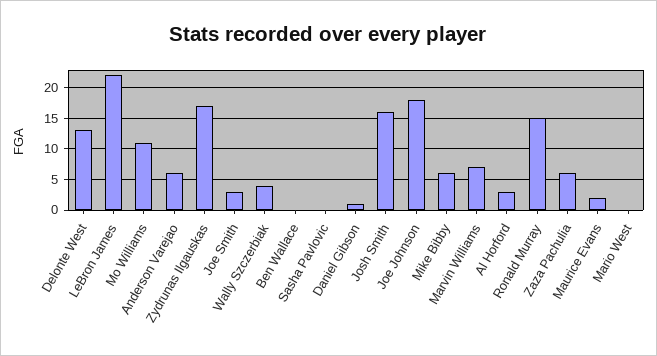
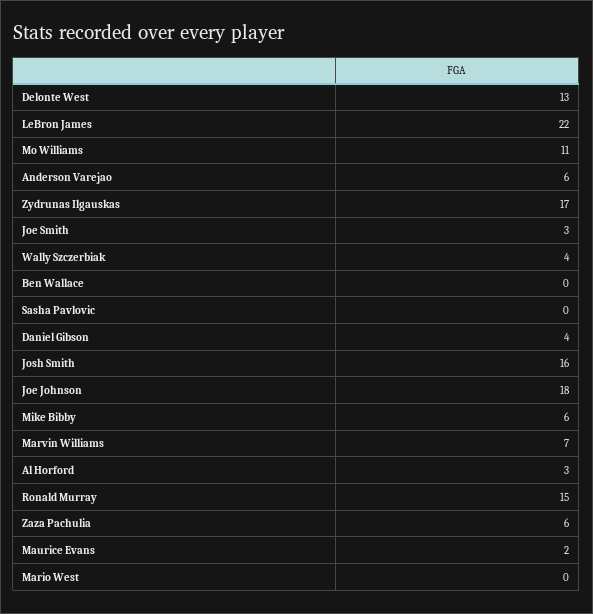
Daniel Gibson: 1 -> 4

